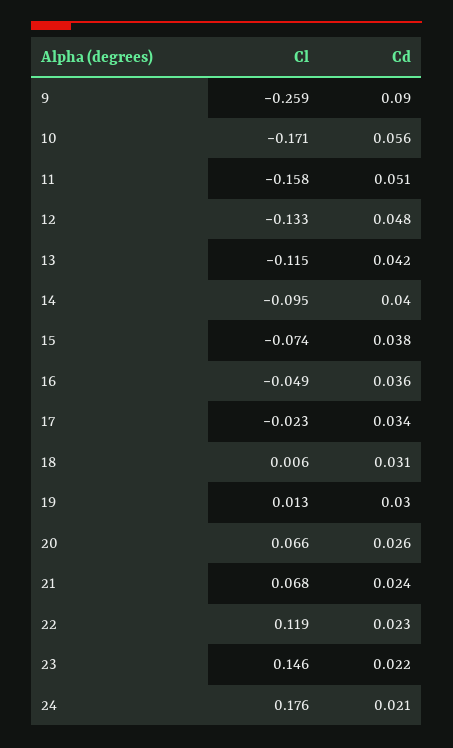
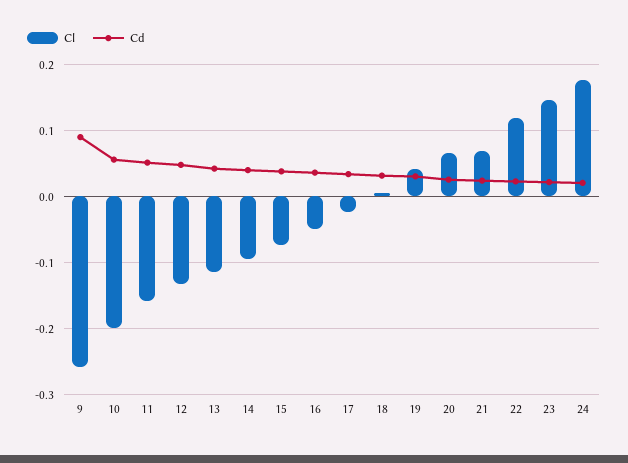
Cl, 10: -0.171 -> -0.2
Cl, 19: 0.013 -> 0.04

